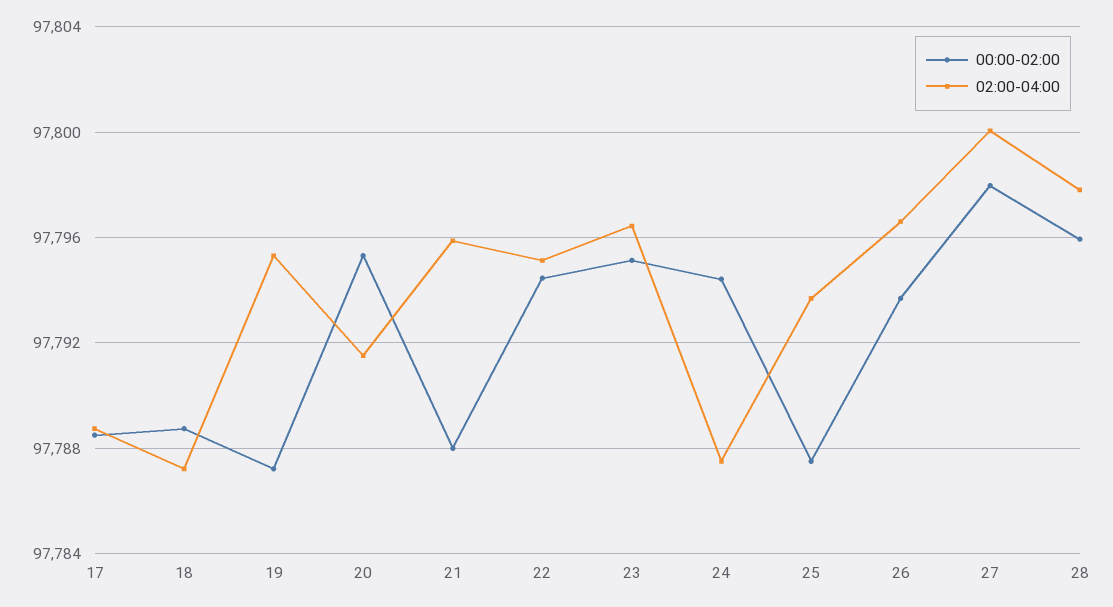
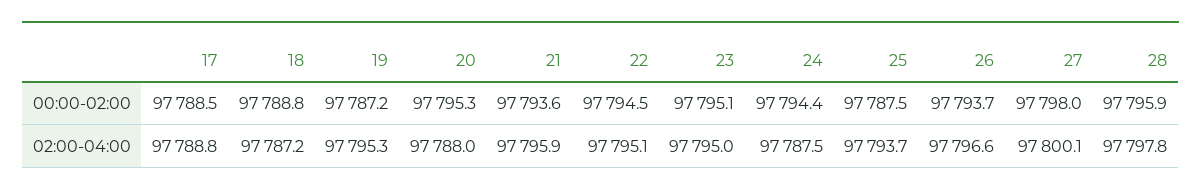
02:00-04:00, 20: 97791.5 -> 97788
00:00-02:00, 21: 97788 -> 97793.6
02:00-04:00, 23: 97796.5 -> 97795

